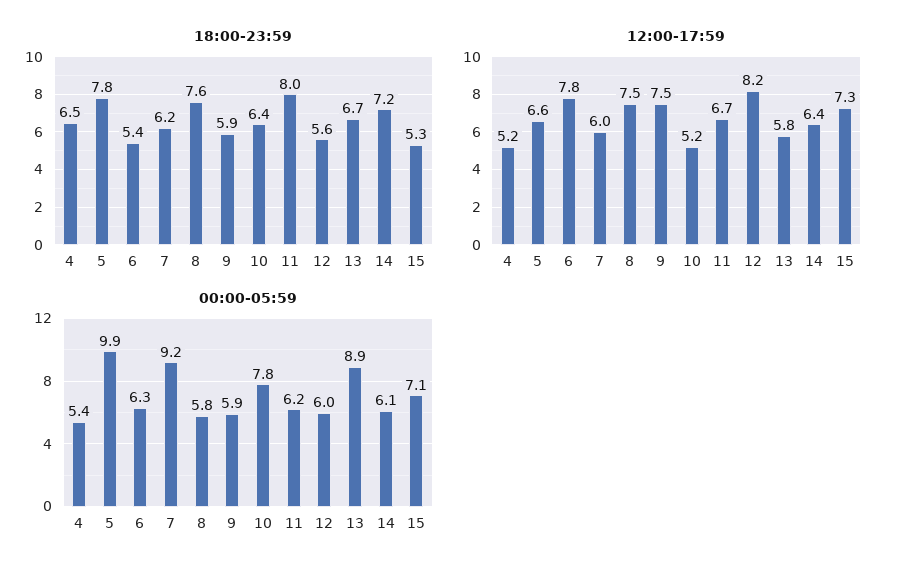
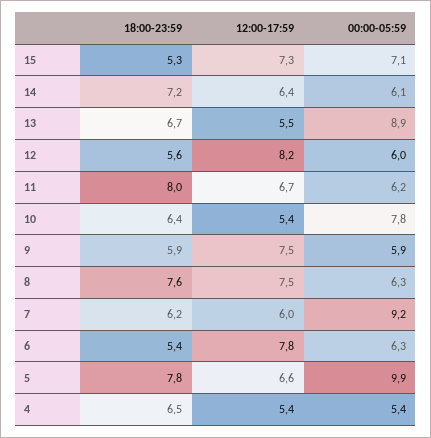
12:00-17:59, 4: 5.2 -> 5.4
12:00-17:59, 10: 5.2 -> 5.4
12:00-17:59, 13: 5.8 -> 5.5
00:00-05:59, 8: 5.8 -> 6.3

